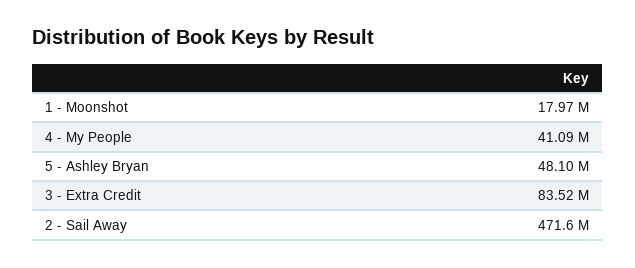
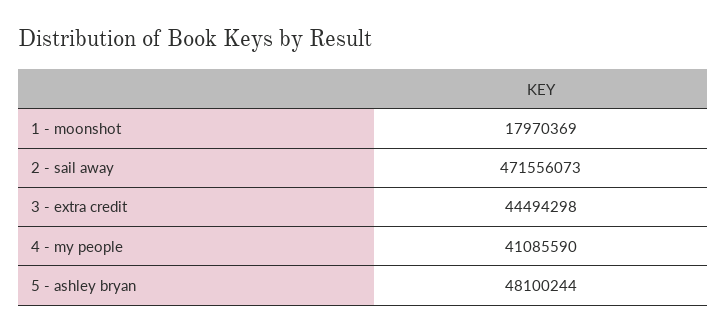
3 - Extra Credit: 83520000 -> 44494298

